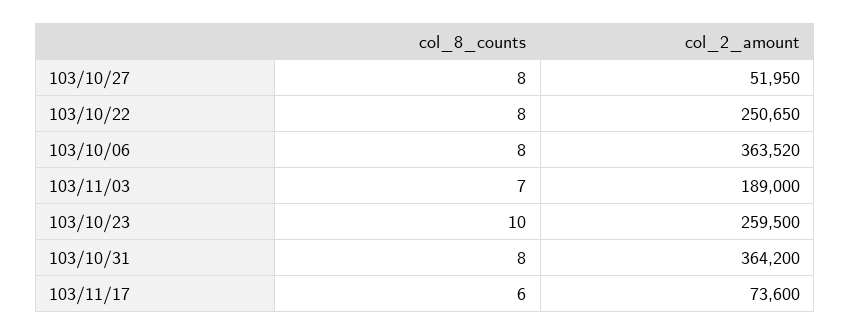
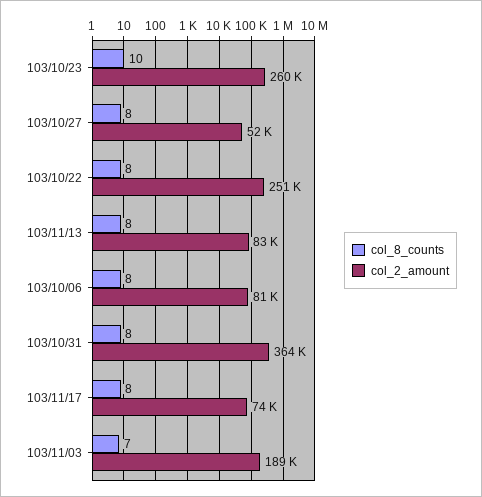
col_2_amount, 103/10/06: 363520 -> 81000
col_8_counts, 103/11/17: 6 -> 8
col_8_counts, 103/11/13: none -> 8
col_2_amount, 103/11/13: none -> 83000

